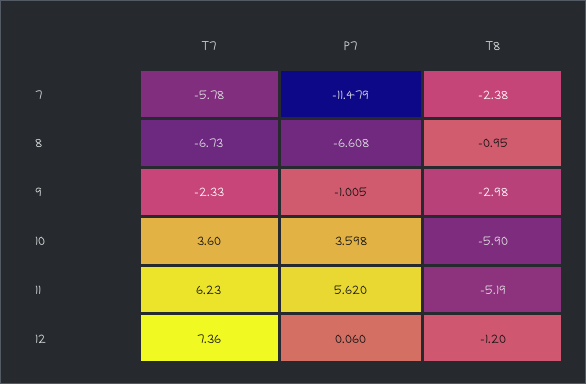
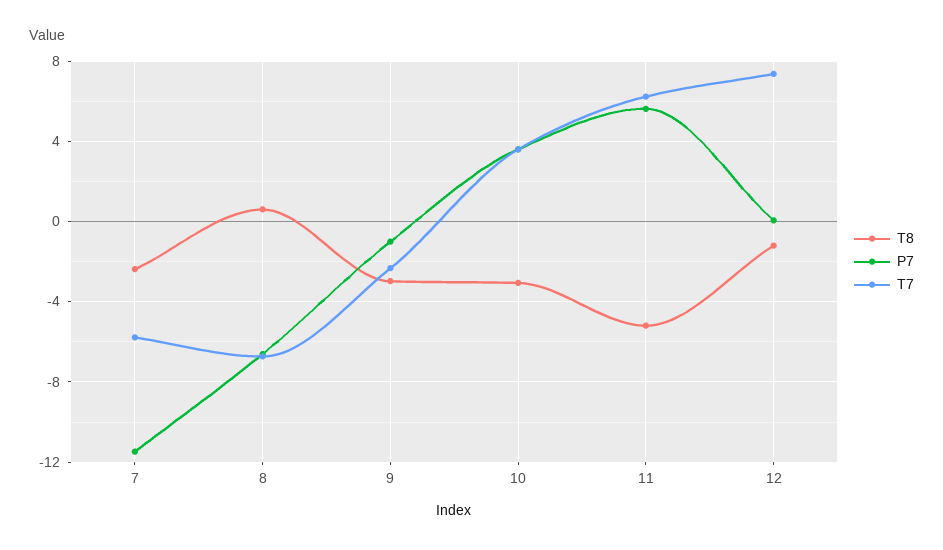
T8, 8: -0.95 -> 0.5
T8, 10: -5.9 -> -3

